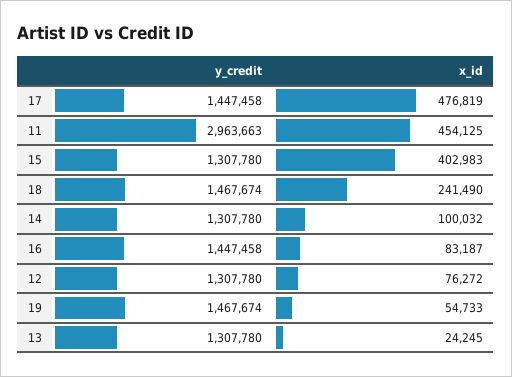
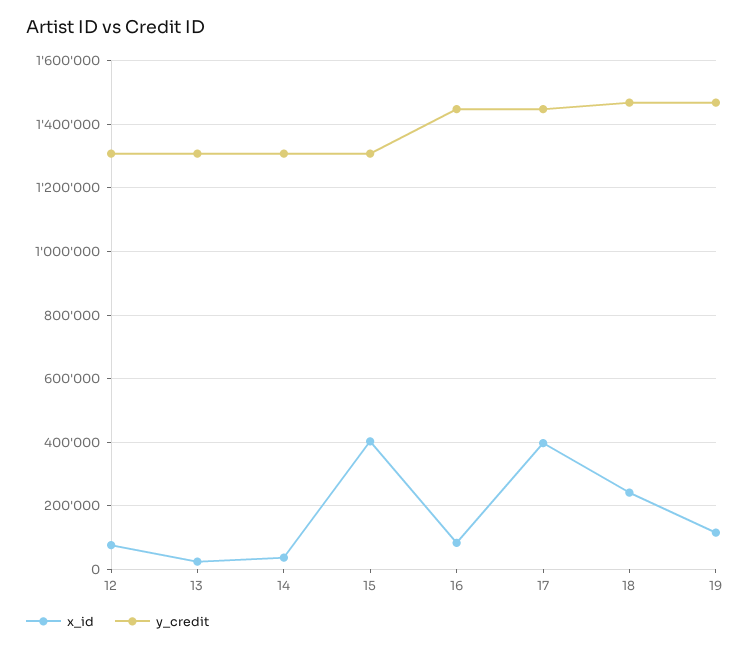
x_id, 17: 476819 -> 400000
y_credit, 11: 2963663 -> none
x_id, 11: 454125 -> none
x_id, 14: 100032 -> 40000
x_id, 19: 54733 -> 120000

